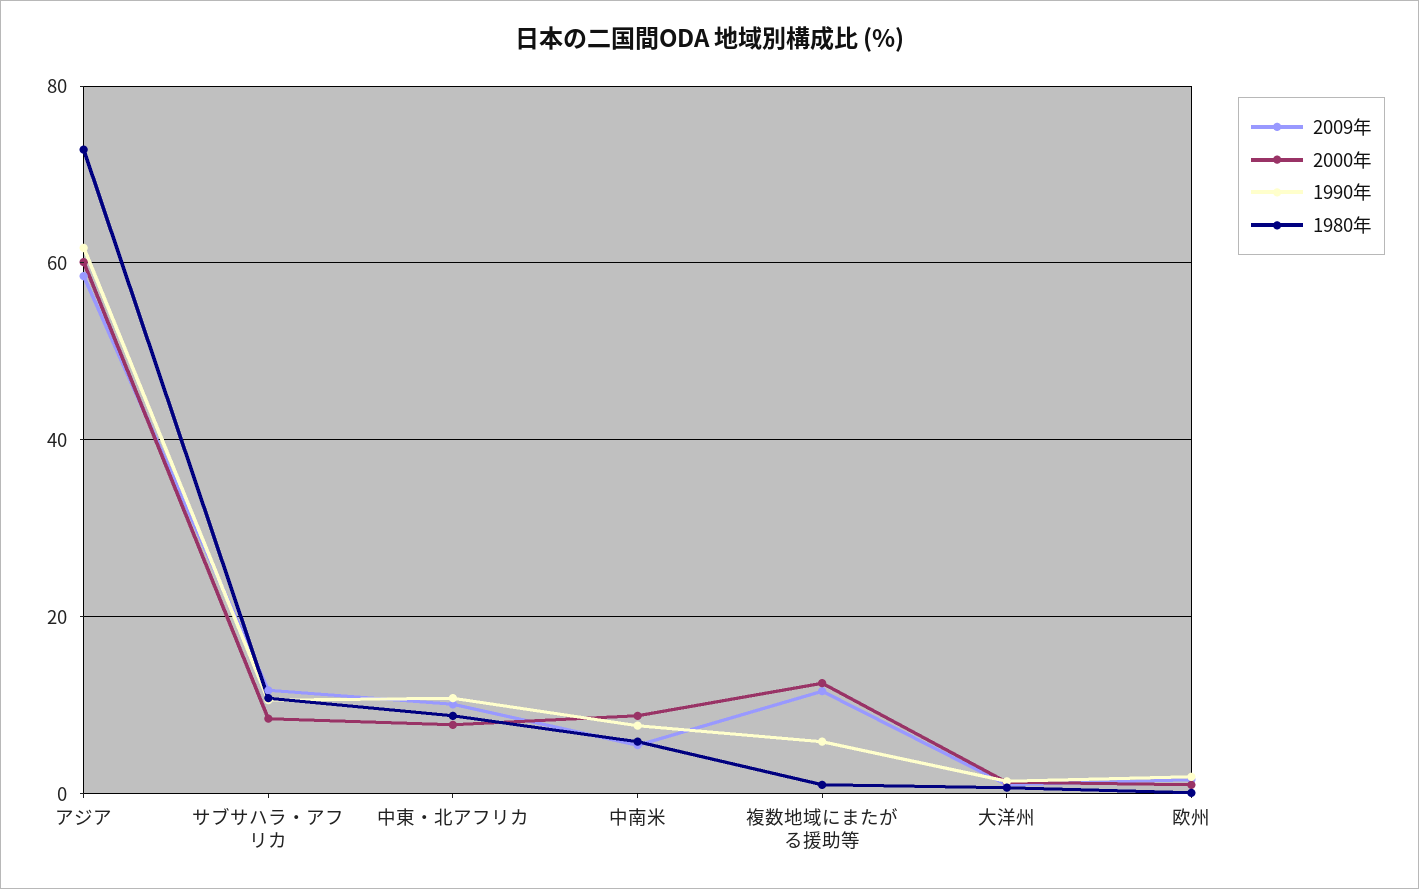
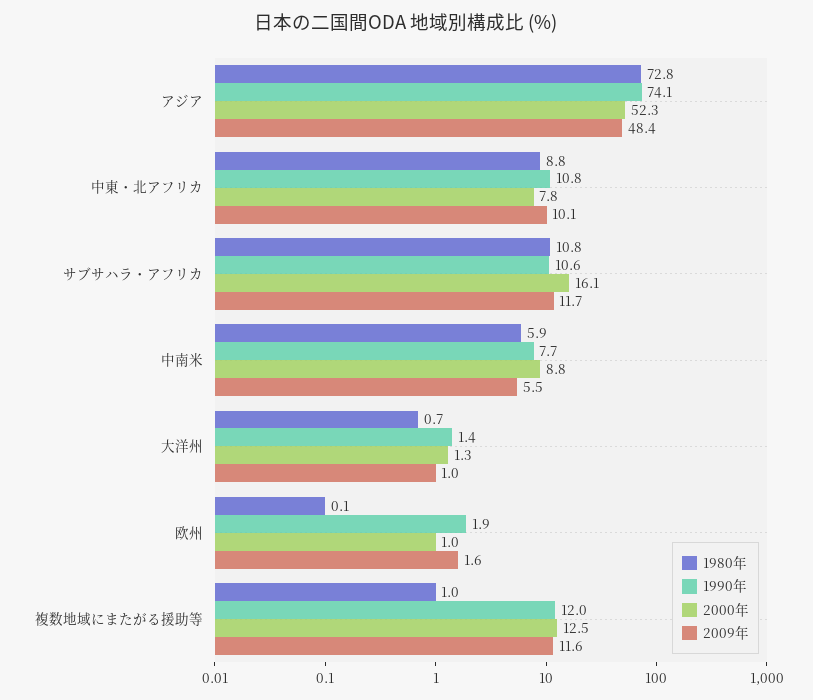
2009年, アジア: 58 -> 48.4
2000年, アジア: 60 -> 52.3
1990年, アジア: 62 -> 74.1
2000年, サブサハラ・アフリカ: 8 -> 16.1
1990年, 複数地域にまたがる援助等: 6 -> 12

